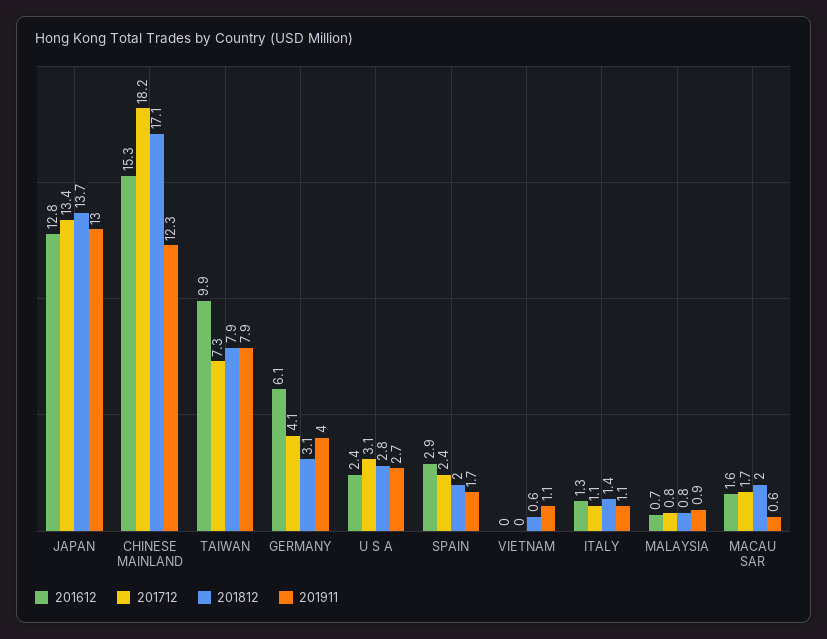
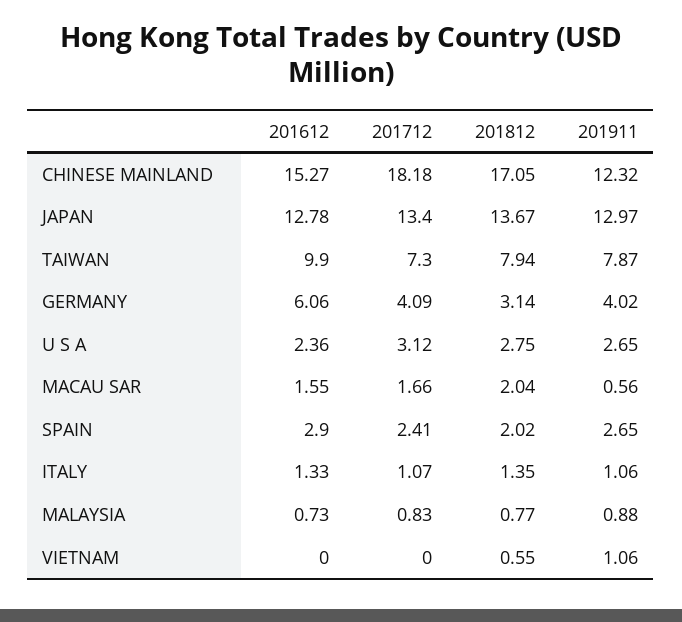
201911, SPAIN: 1.7 -> 2.65

